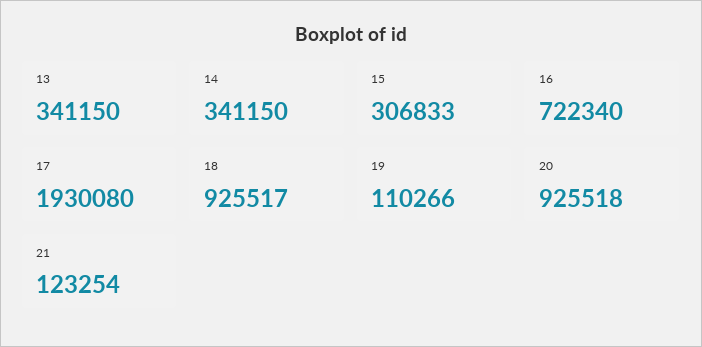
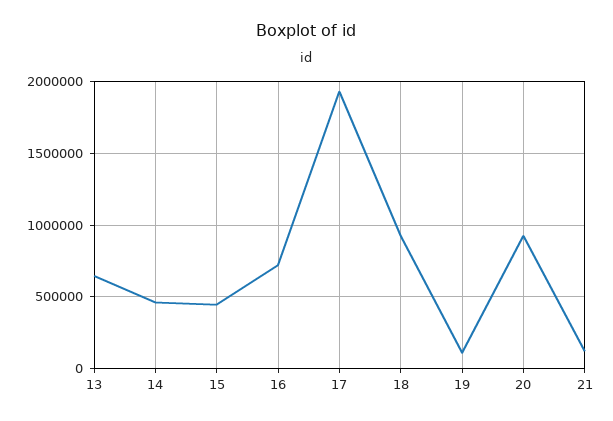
13: 341150 -> 650000
14: 341150 -> 450000
15: 306833 -> 450000

